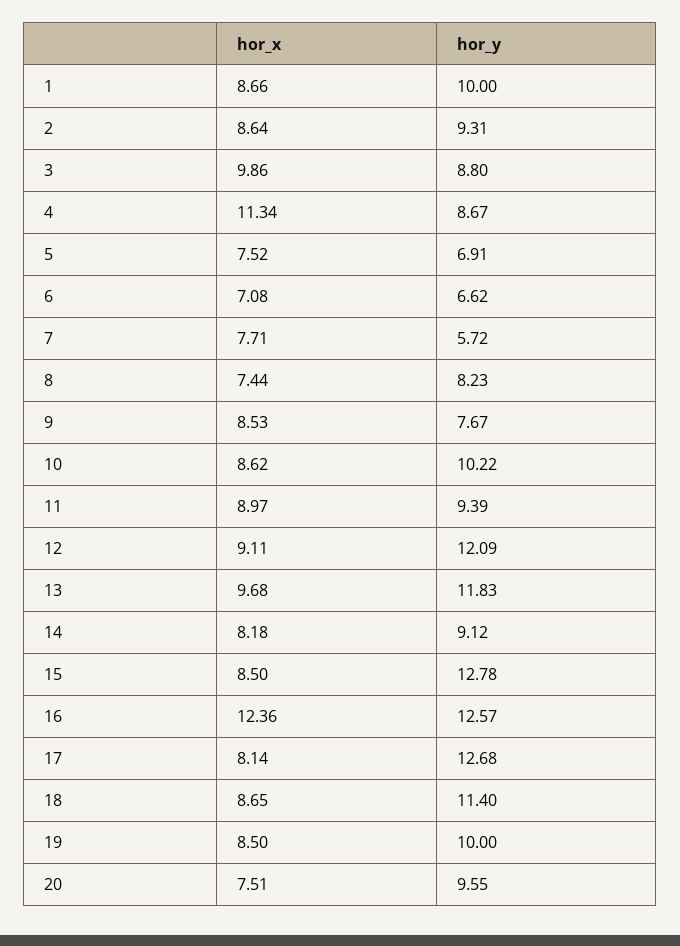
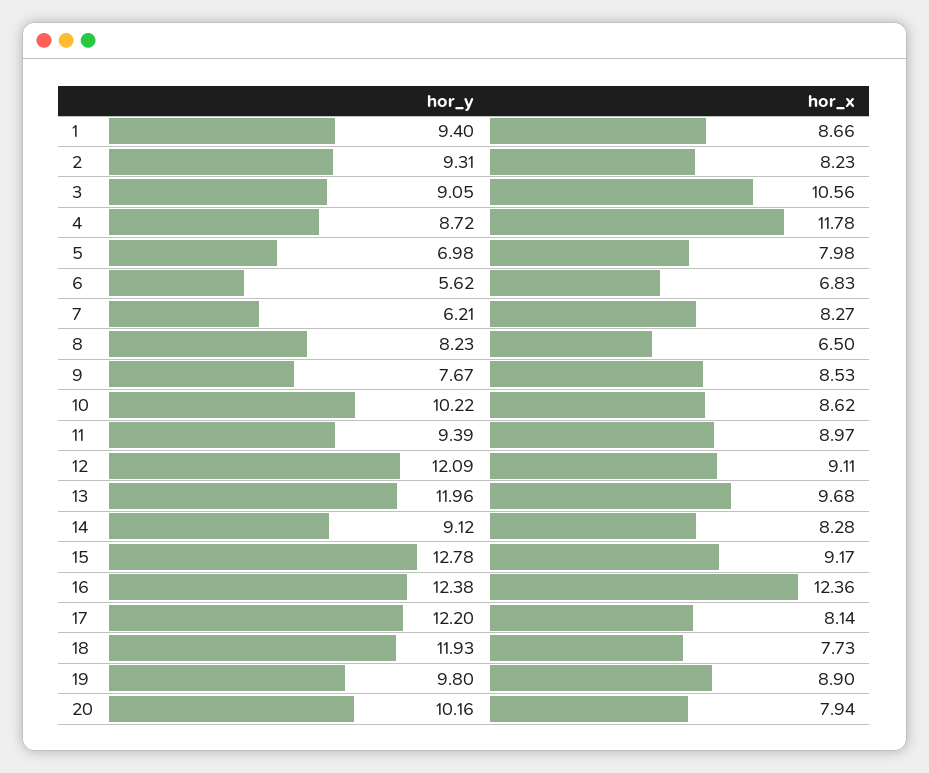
hor_y, 1: 10 -> 9.4
hor_x, 2: 8.64 -> 8.23
hor_x, 3: 9.86 -> 10.56
hor_y, 3: 8.8 -> 9.05
hor_x, 4: 11.34 -> 11.78
hor_y, 4: 8.67 -> 8.72
hor_x, 5: 7.52 -> 7.98
hor_y, 5: 6.91 -> 6.98
hor_x, 6: 7.08 -> 6.83
hor_y, 6: 6.62 -> 5.62
hor_x, 7: 7.71 -> 8.27
hor_y, 7: 5.72 -> 6.21
hor_x, 8: 7.44 -> 6.5
hor_y, 13: 11.83 -> 11.96
hor_x, 14: 8.18 -> 8.28
hor_x, 15: 8.5 -> 9.17
hor_y, 16: 12.57 -> 12.38
hor_y, 17: 12.68 -> 12.2
hor_x, 18: 8.65 -> 7.73
hor_y, 18: 11.4 -> 11.93
hor_x, 19: 8.5 -> 8.9
hor_y, 19: 10 -> 9.8
hor_x, 20: 7.51 -> 7.94
hor_y, 20: 9.55 -> 10.16

